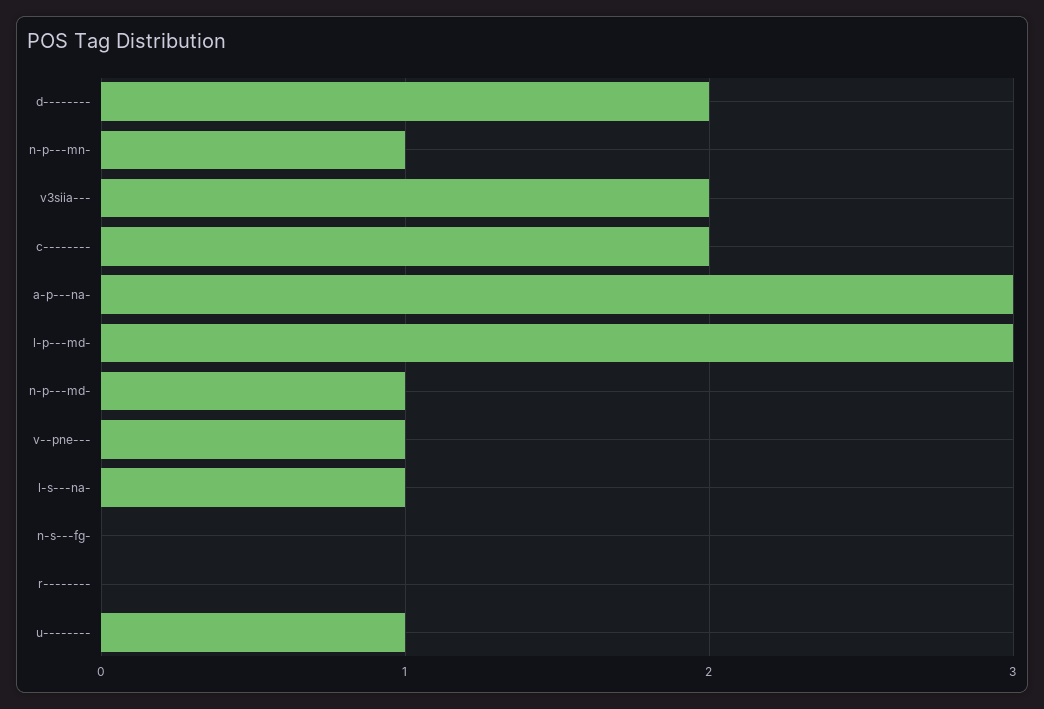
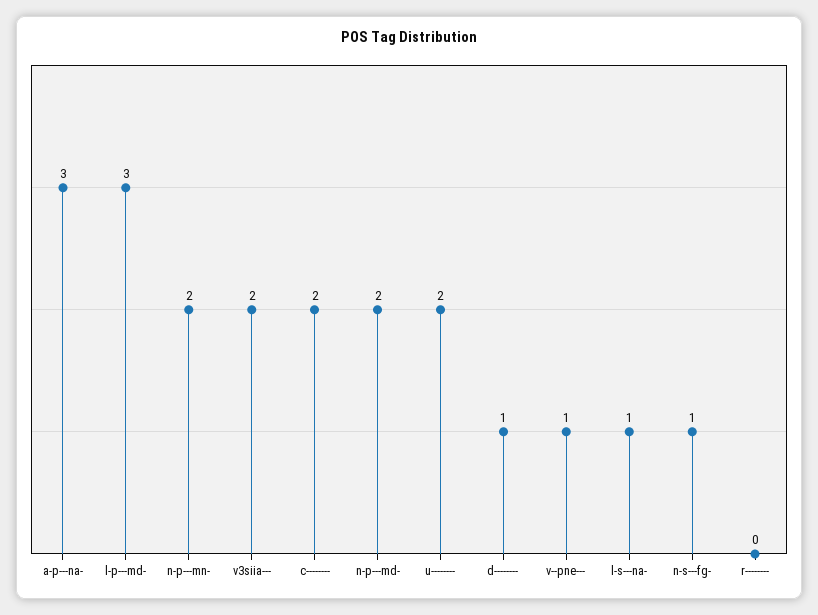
d--------: 2 -> 1
n-p---mn-: 1 -> 2
n-p---md-: 1 -> 2
n-s---fg-: 0 -> 1
u--------: 1 -> 2

